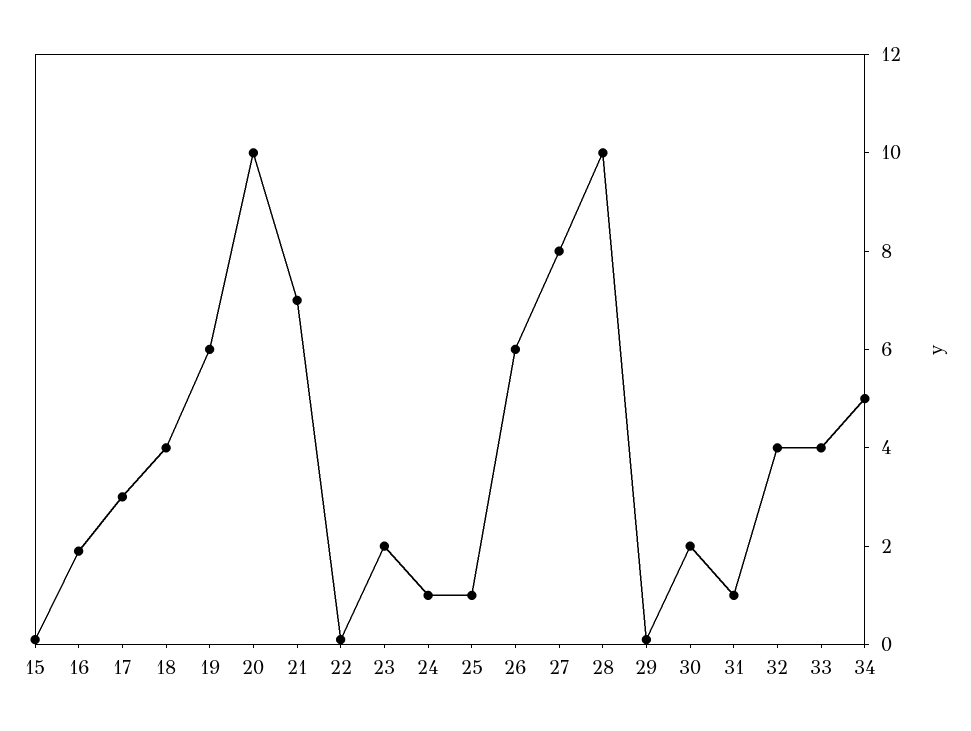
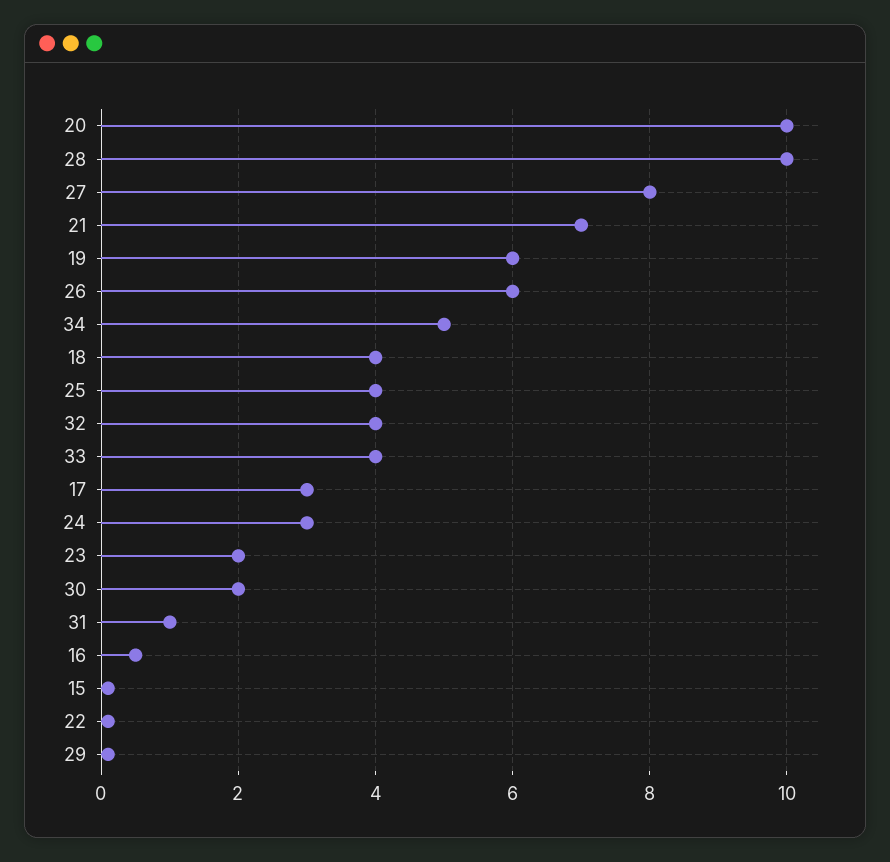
16: 2 -> 0.5
24: 1 -> 3
25: 1 -> 4

